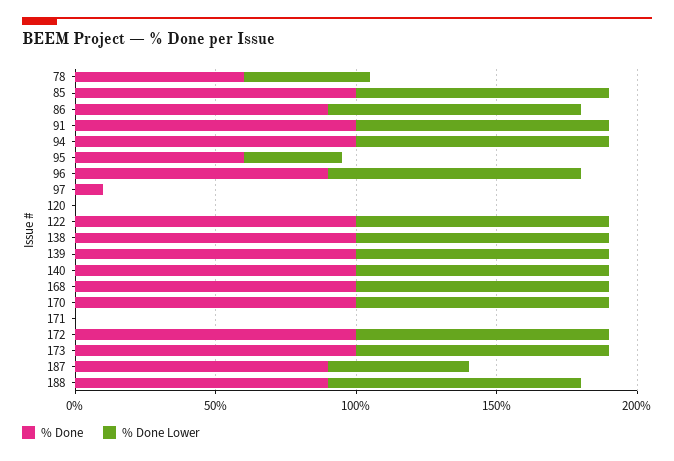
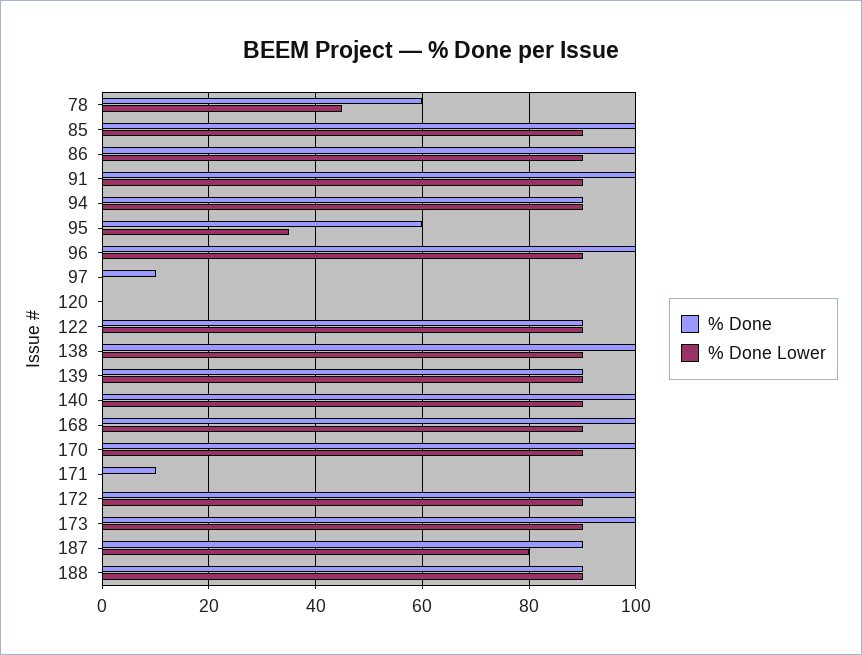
% Done, 86: 90 -> 100
% Done, 94: 100 -> 90
% Done, 96: 90 -> 100
% Done, 122: 100 -> 90
% Done, 139: 100 -> 90
% Done, 171: 0 -> 10
% Done Lower, 187: 50 -> 80

